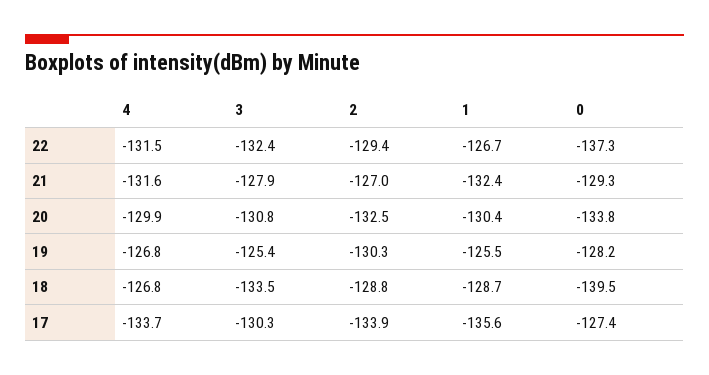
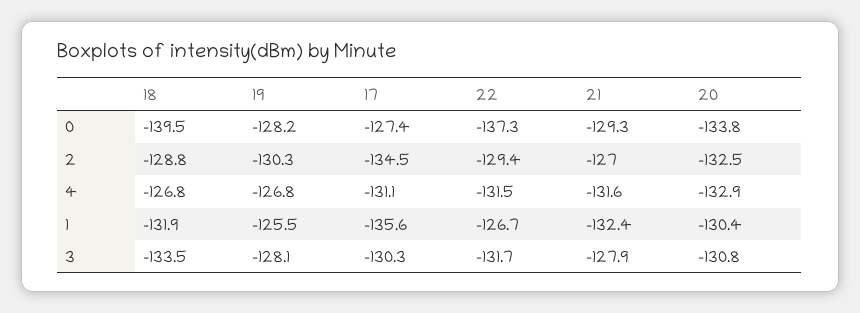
3, 22: -132.4 -> -131.7
4, 20: -129.9 -> -132.9
3, 19: -125.4 -> -128.1
1, 18: -128.7 -> -131.9
4, 17: -133.7 -> -131.1
2, 17: -133.9 -> -134.5

